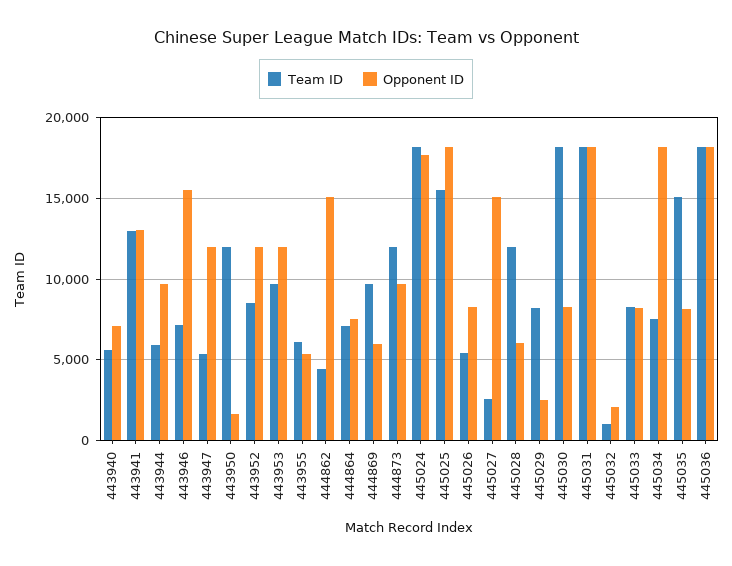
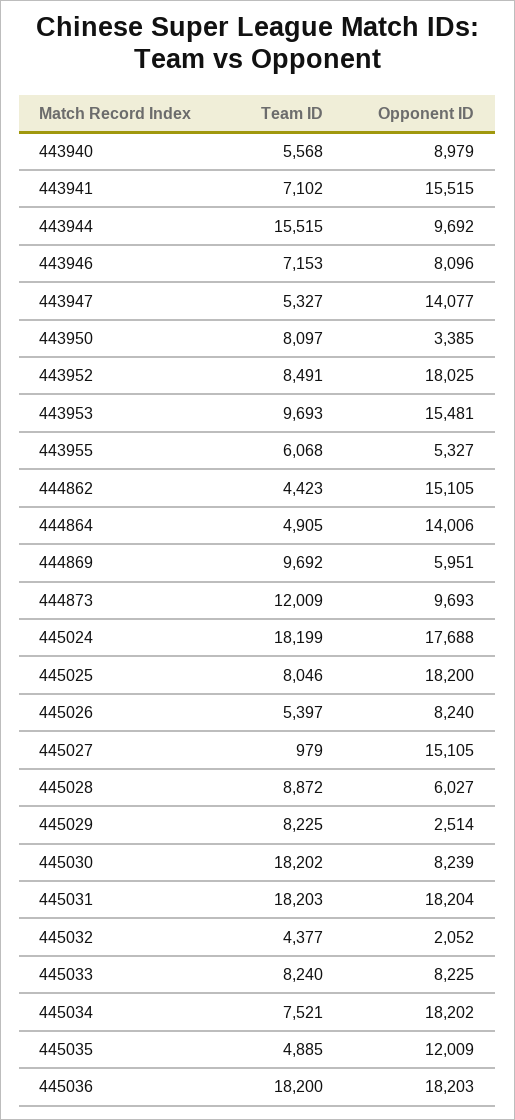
Opponent ID, 443940: 7000 -> 8979
Team ID, 443941: 13000 -> 7102
Opponent ID, 443941: 13000 -> 15515
Team ID, 443944: 6000 -> 15515
Opponent ID, 443946: 15500 -> 8096
Opponent ID, 443947: 12000 -> 14077
Team ID, 443950: 12000 -> 8097
Opponent ID, 443950: 1500 -> 3385
Opponent ID, 443952: 12000 -> 18025
Opponent ID, 443953: 12000 -> 15481
Team ID, 444864: 7000 -> 4905
Opponent ID, 444864: 7500 -> 14006
Team ID, 445025: 15500 -> 8046
Team ID, 445027: 2500 -> 979
Team ID, 445028: 12000 -> 8872
Team ID, 445032: 1000 -> 4377
Team ID, 445035: 15000 -> 4885
Opponent ID, 445035: 8000 -> 12009

